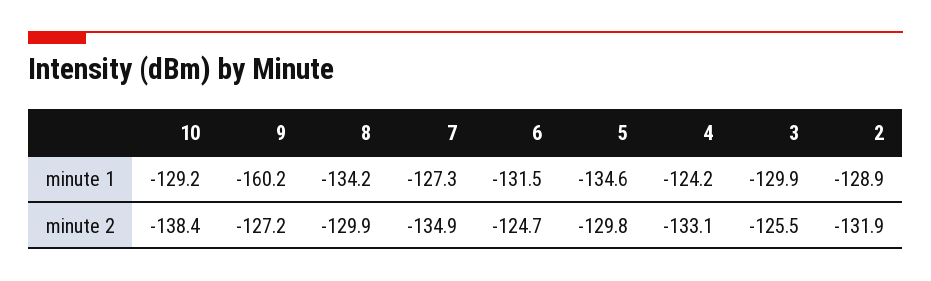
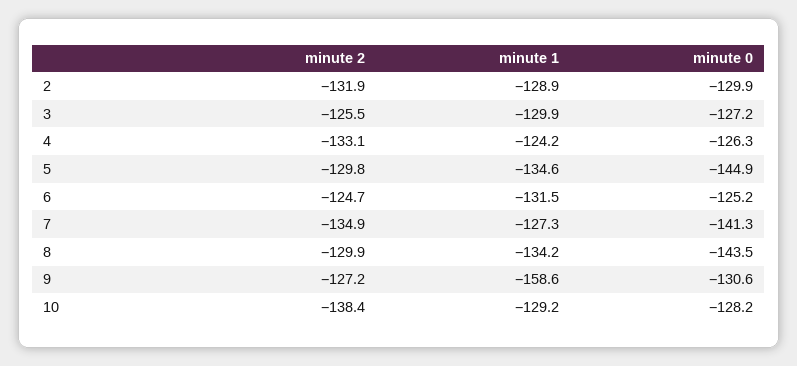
9, minute 1: -160.2 -> -158.6
2, minute 0: none -> -129.9
3, minute 0: none -> -127.2
4, minute 0: none -> -126.3
5, minute 0: none -> -144.9
6, minute 0: none -> -125.2
7, minute 0: none -> -141.3
8, minute 0: none -> -143.5
9, minute 0: none -> -130.6
10, minute 0: none -> -128.2

